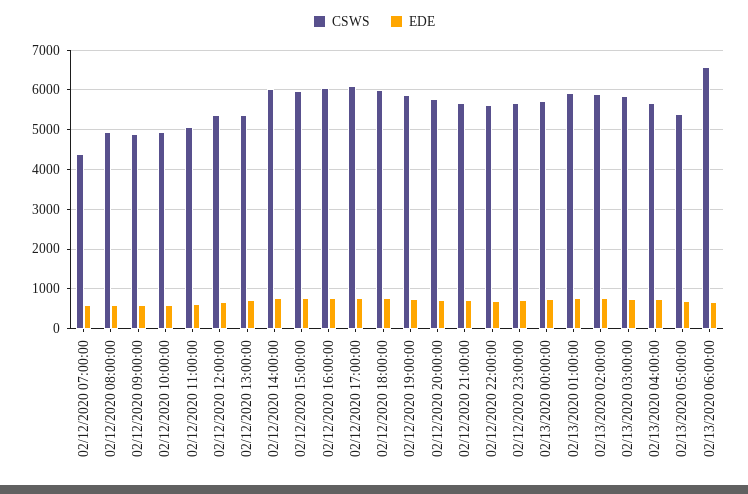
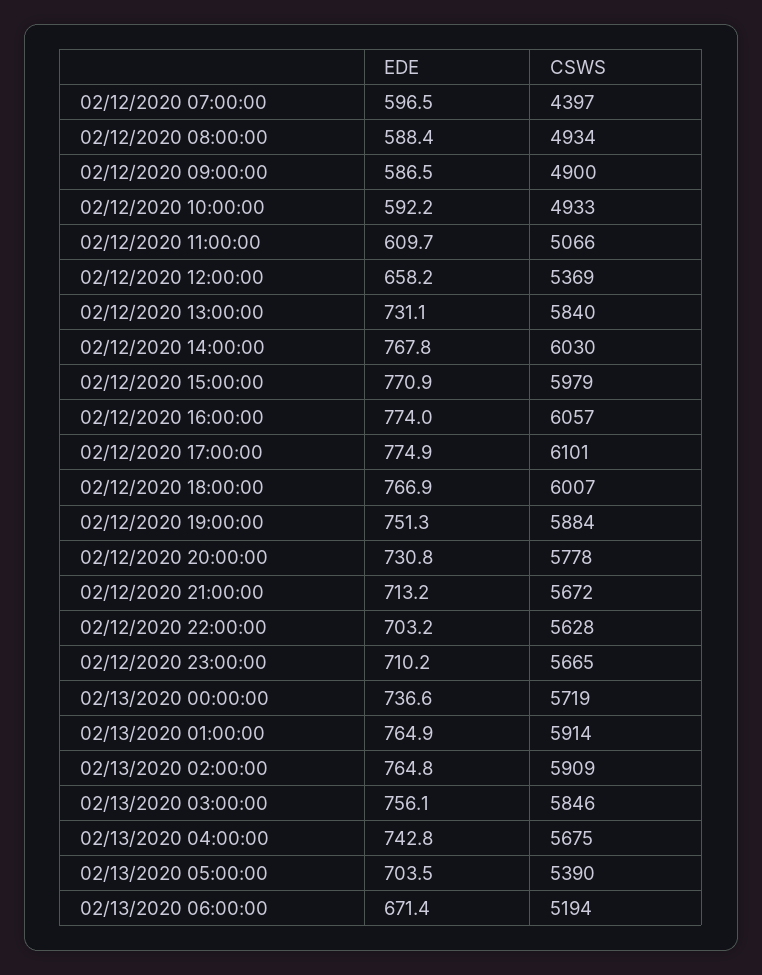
CSWS, 02/12/2020 13:00:00: 5400 -> 5840
CSWS, 02/13/2020 06:00:00: 6600 -> 5194

